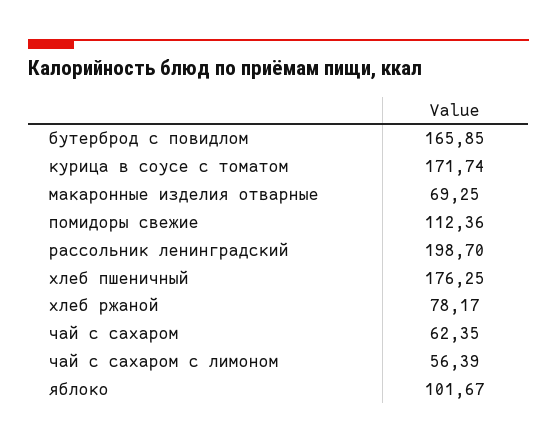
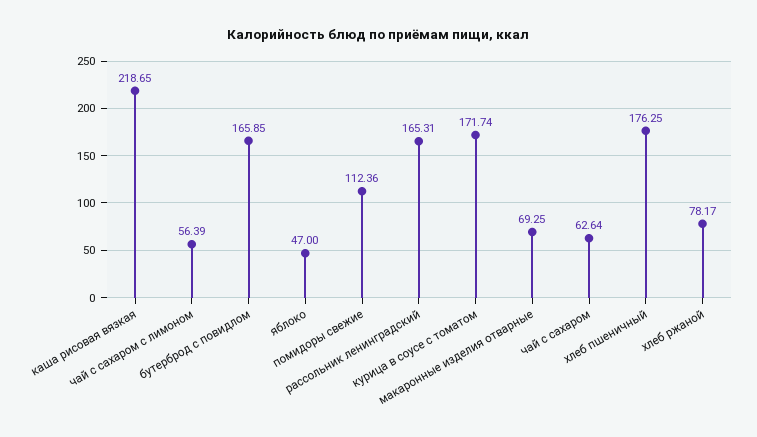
рассольник ленинградский: 198.7 -> 165.31
чай с сахаром: 62.35 -> 62.64
яблоко: 101.67 -> 47
каша рисовая вязкая: none -> 218.65

